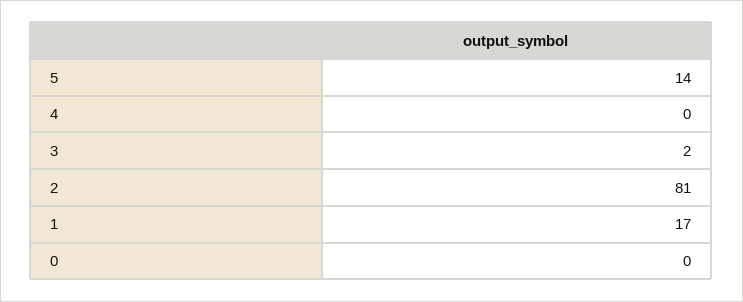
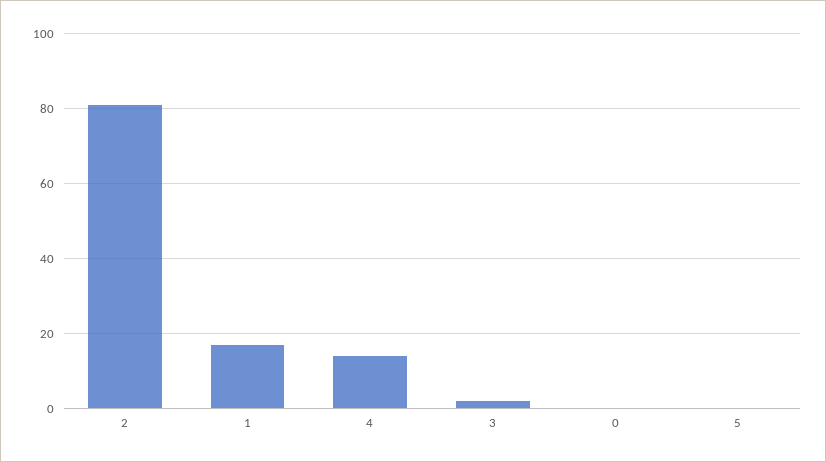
5: 14 -> 0
4: 0 -> 15

